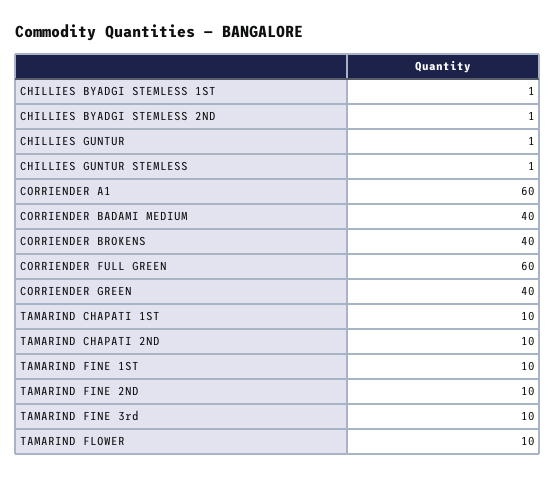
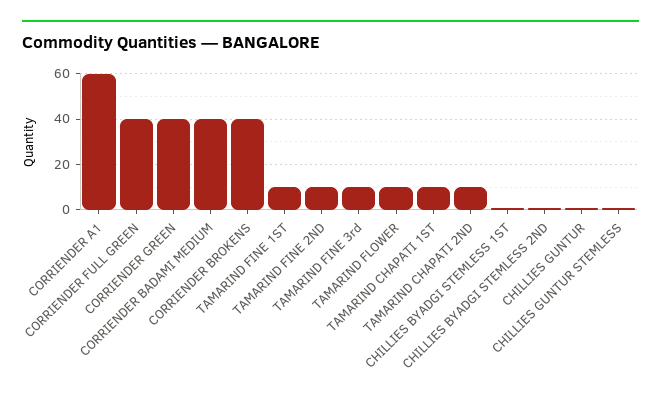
CORRIENDER FULL GREEN: 60 -> 40

